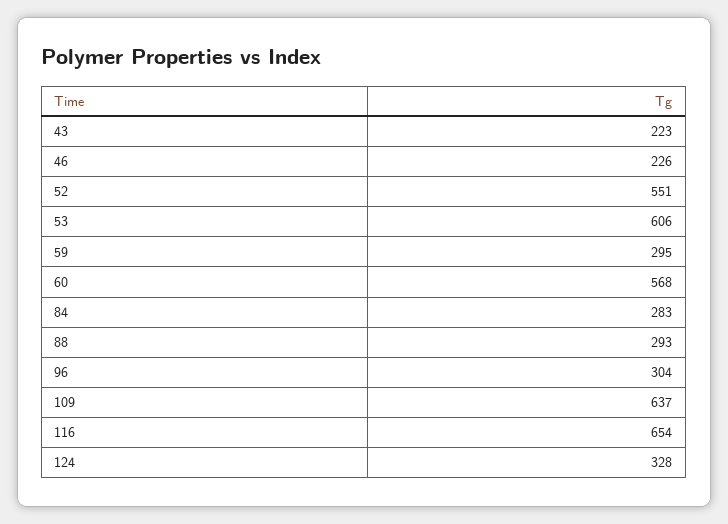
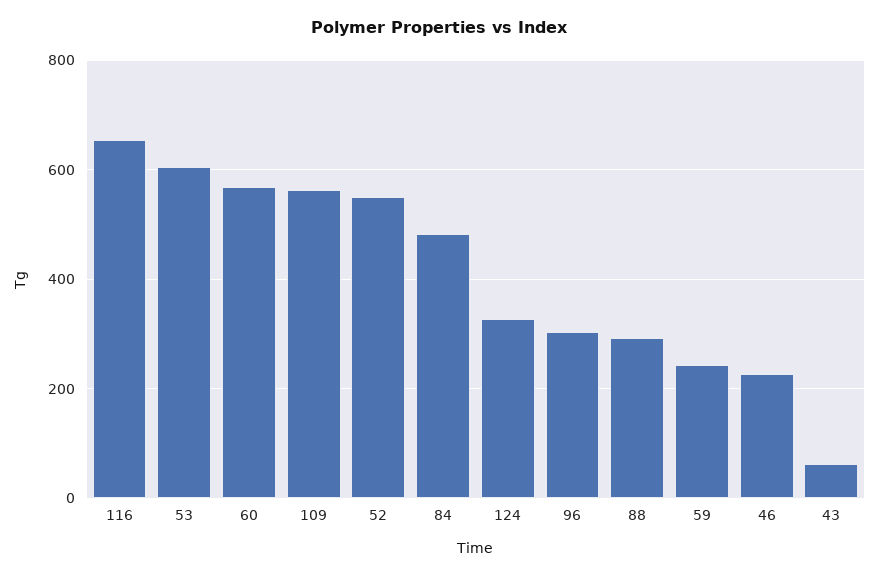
43: 223 -> 60
59: 295 -> 240
84: 283 -> 480
109: 637 -> 560

